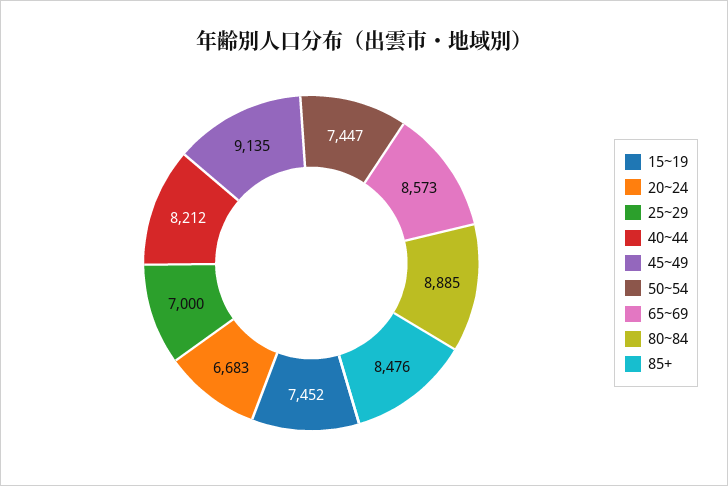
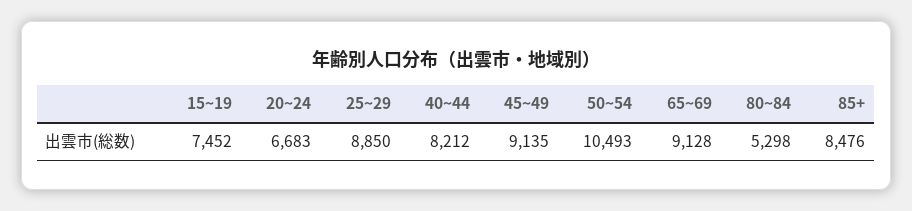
25~29: 7000 -> 8850
50~54: 7447 -> 10493
65~69: 8573 -> 9128
80~84: 8885 -> 5298

